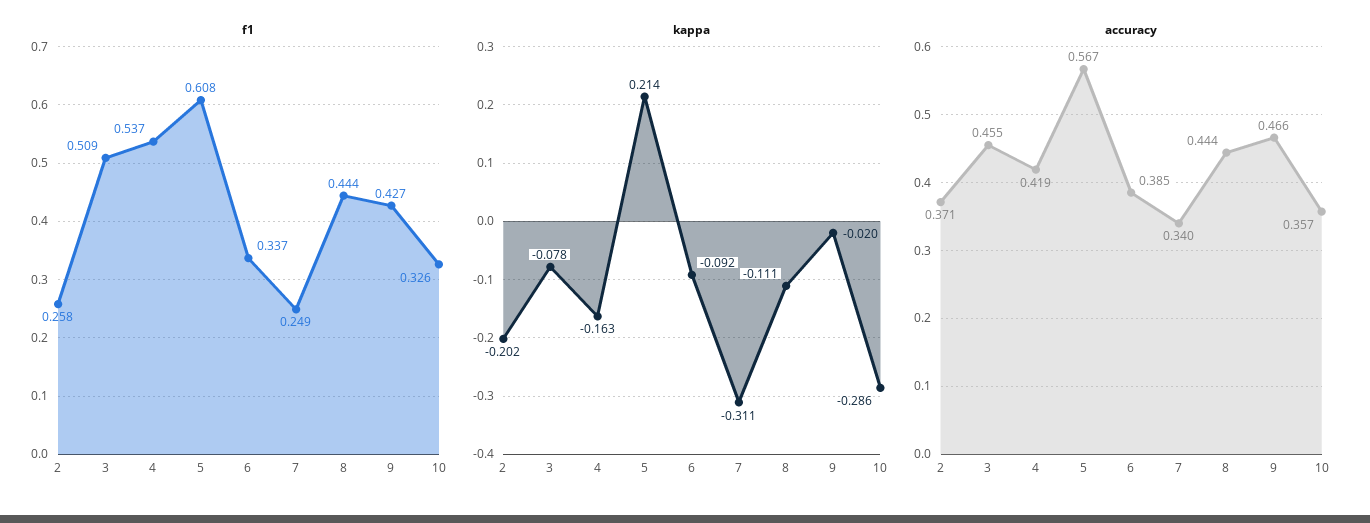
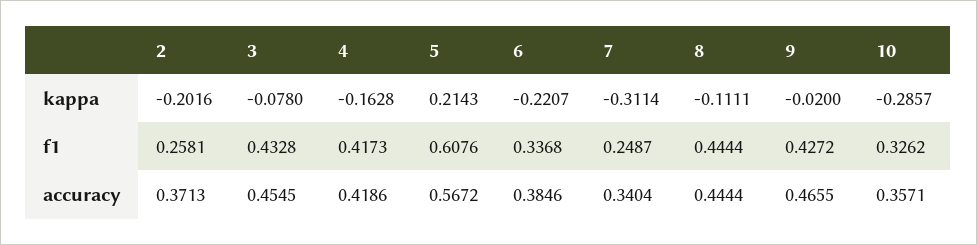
f1, 3: 0.509 -> 0.4328
f1, 4: 0.537 -> 0.4173
kappa, 6: -0.092 -> -0.2207

